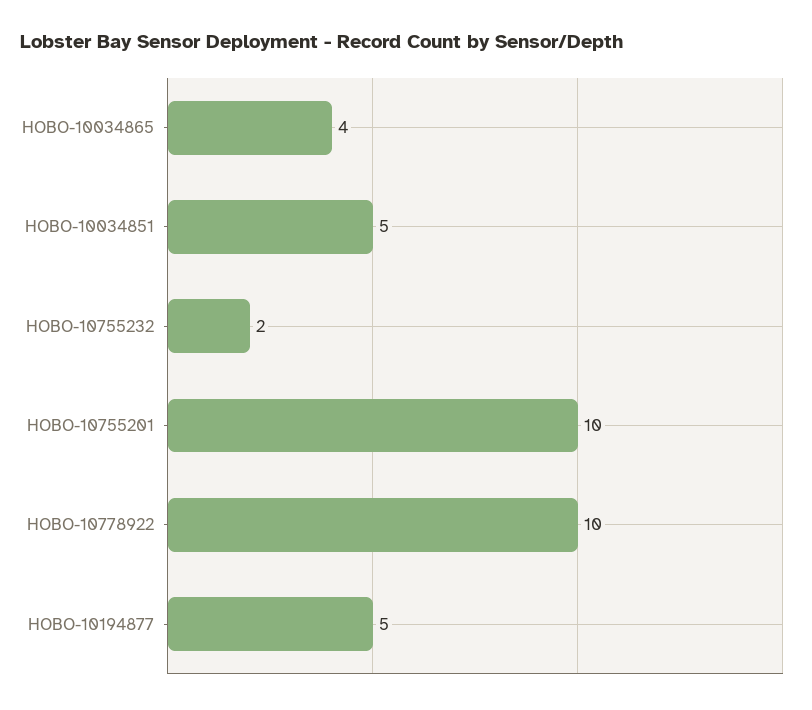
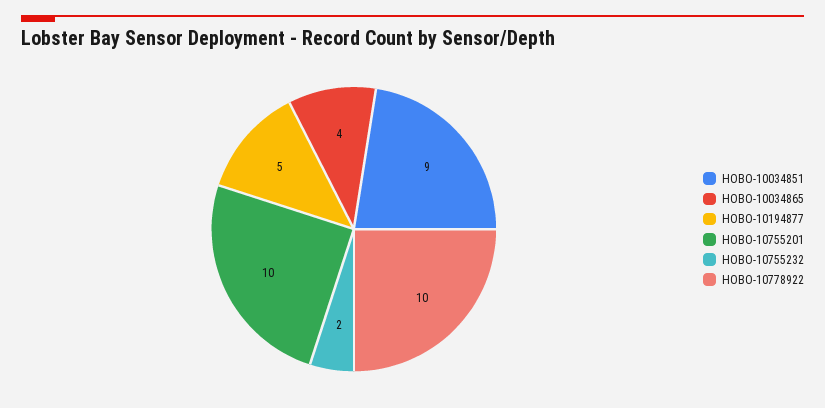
HOBO-10034851: 5 -> 9

